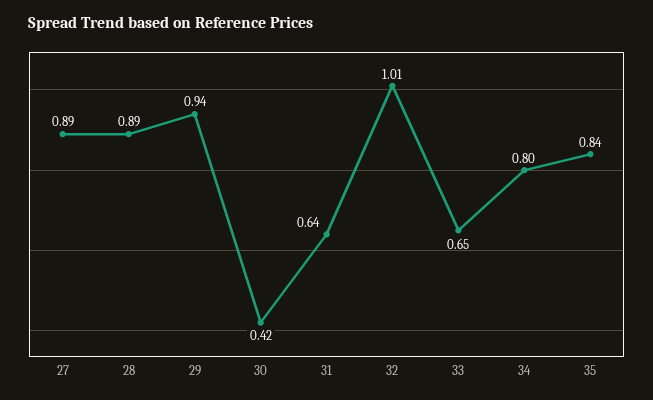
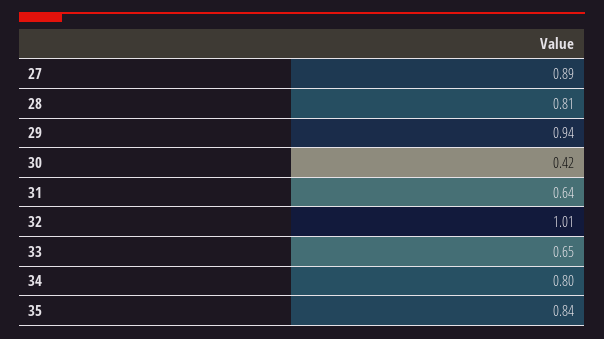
28: 0.89 -> 0.81

